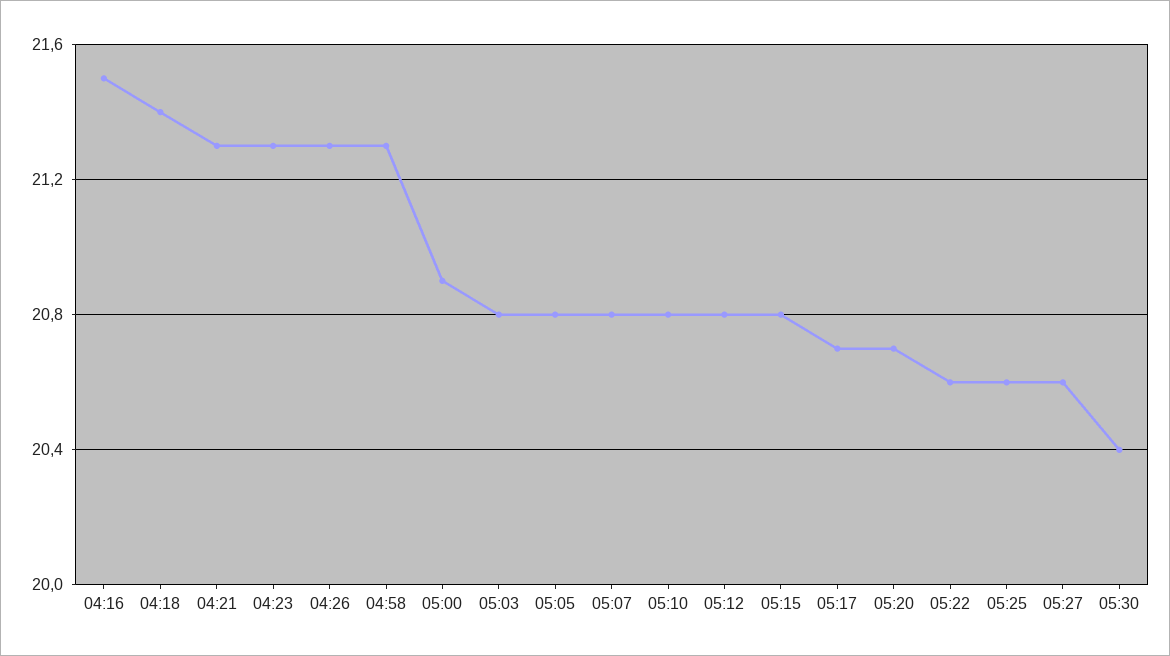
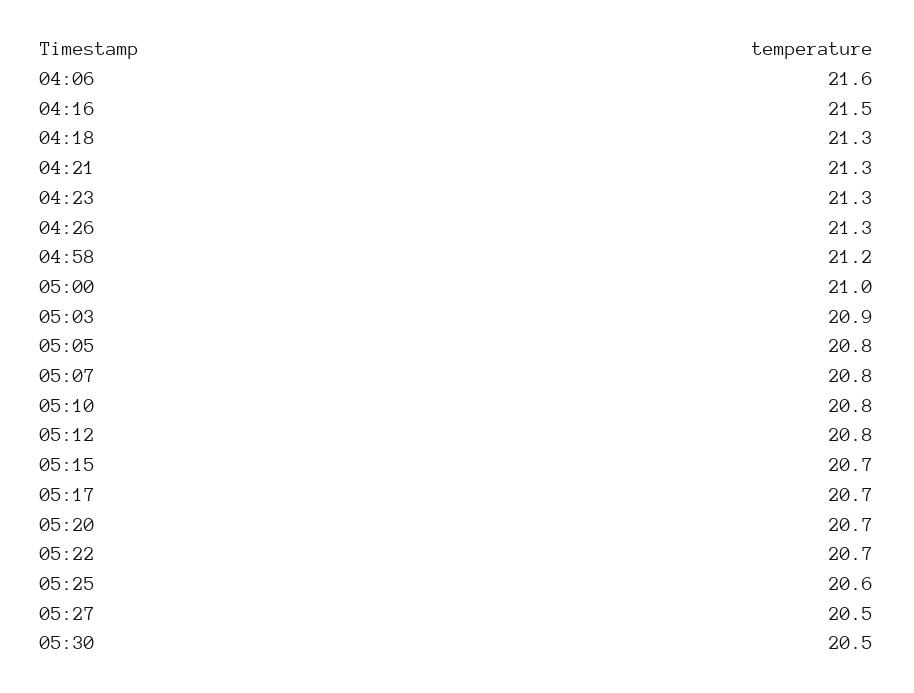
04:18: 21.4 -> 21.3
04:58: 21.3 -> 21.2
05:00: 20.9 -> 21
05:03: 20.8 -> 20.9
05:15: 20.8 -> 20.7
05:22: 20.6 -> 20.7
05:27: 20.6 -> 20.5
05:30: 20.4 -> 20.5
04:06: none -> 21.6

